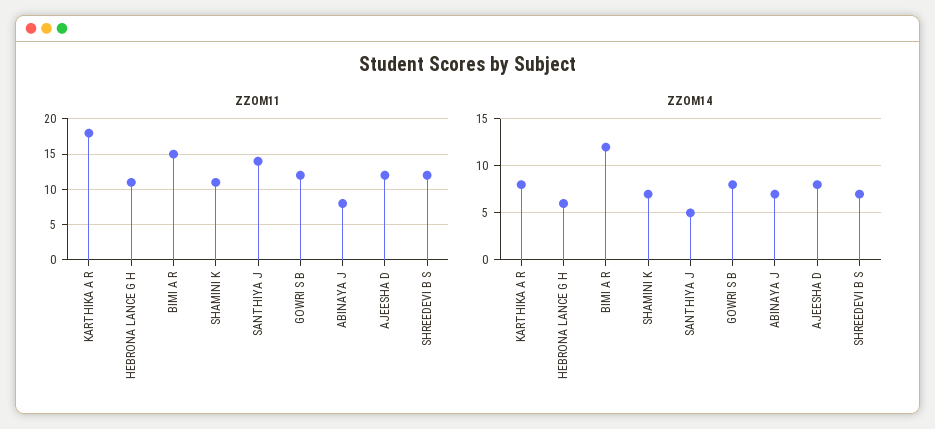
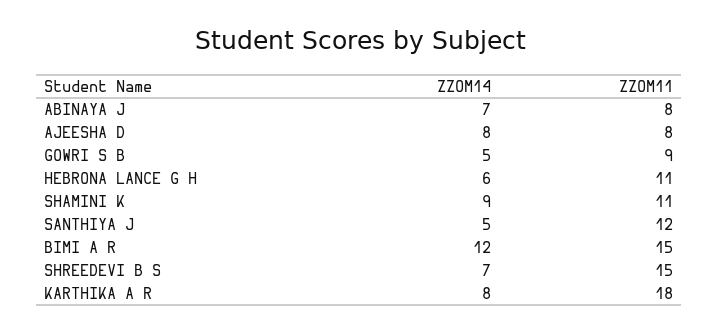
ZZOM11, SANTHIYA J: 14 -> 12
ZZOM11, GOWRI S B: 12 -> 9
ZZOM11, AJEESHA D: 12 -> 8
ZZOM11, SHREEDEVI B S: 12 -> 15
ZZOM14, SHAMINI K: 7 -> 9
ZZOM14, GOWRI S B: 8 -> 5

